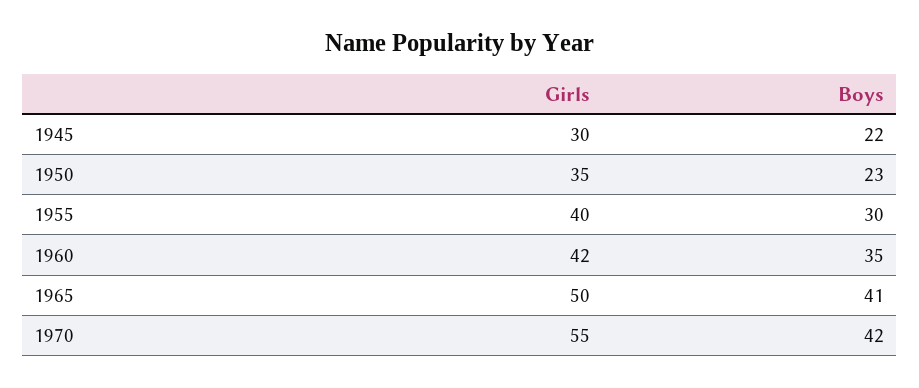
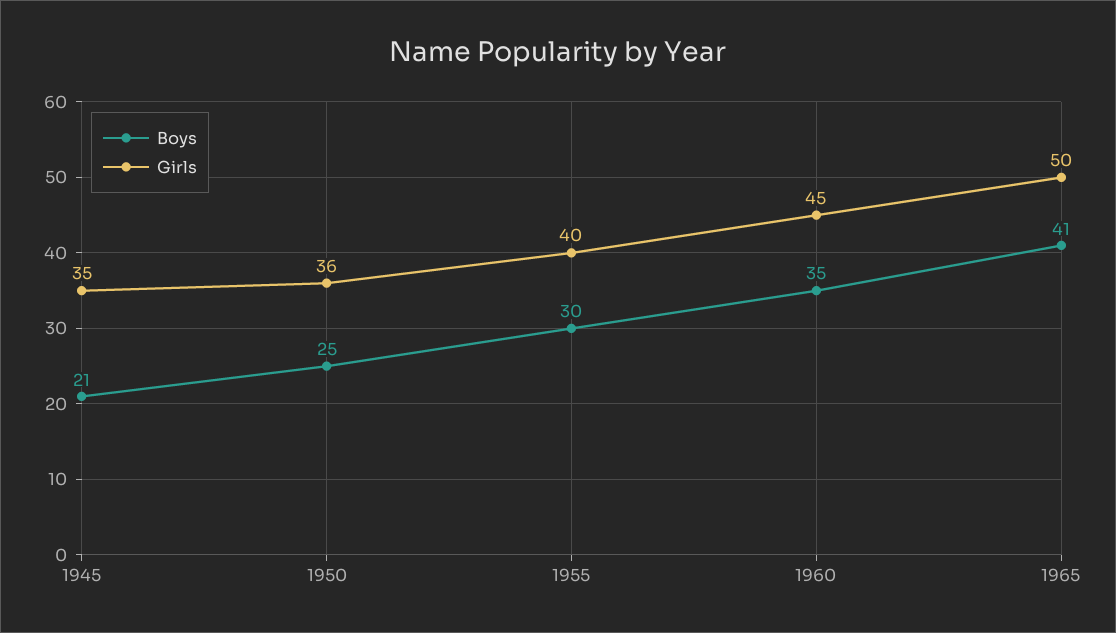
Girls, 1945: 30 -> 35
Boys, 1945: 22 -> 21
Girls, 1950: 35 -> 36
Boys, 1950: 23 -> 25
Girls, 1960: 42 -> 45
Girls, 1970: 55 -> none
Boys, 1970: 42 -> none

